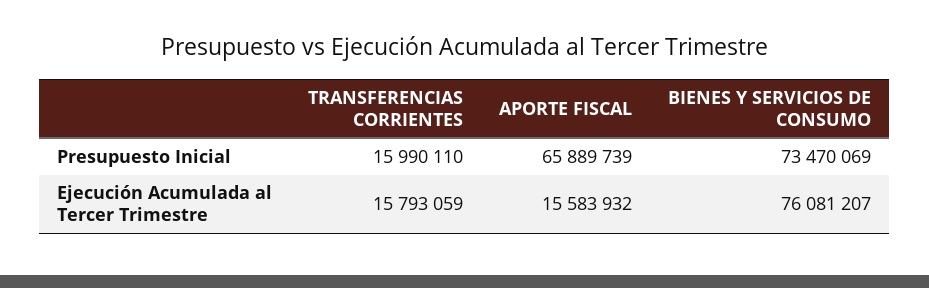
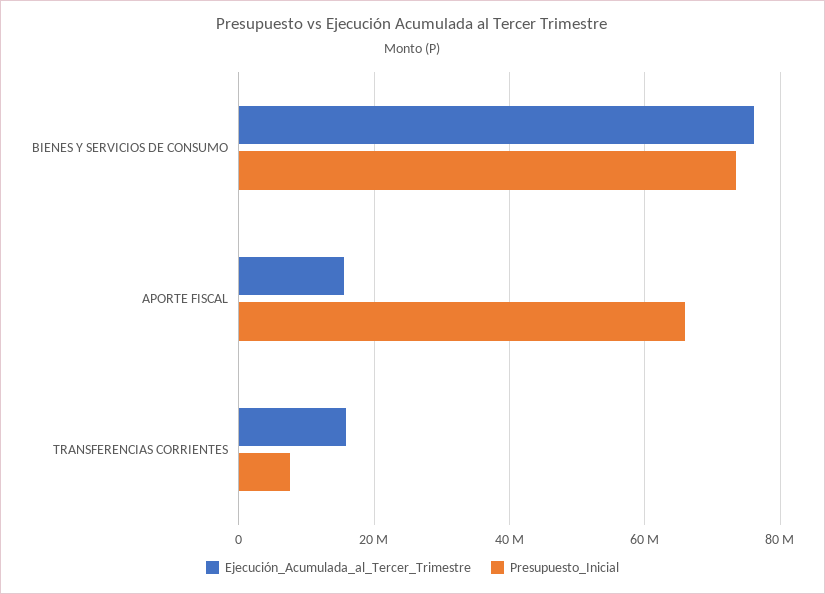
Presupuesto Inicial, TRANSFERENCIAS CORRIENTES: 15990110 -> 8000000

